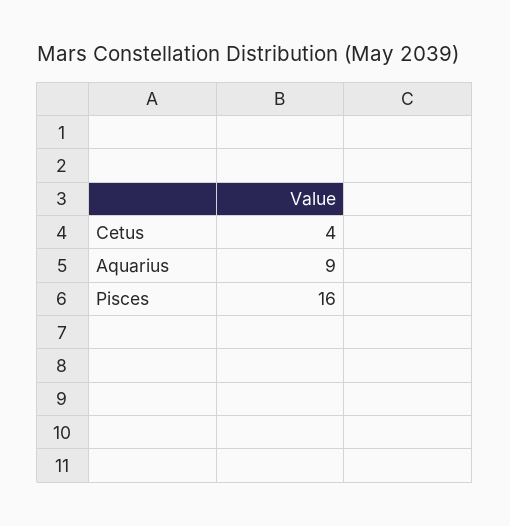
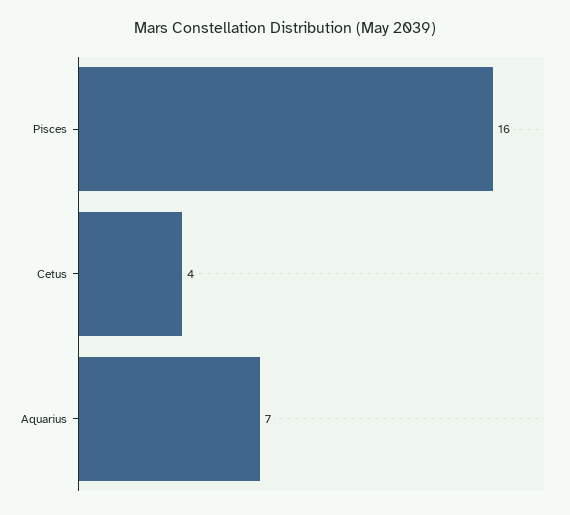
Aquarius: 9 -> 7

